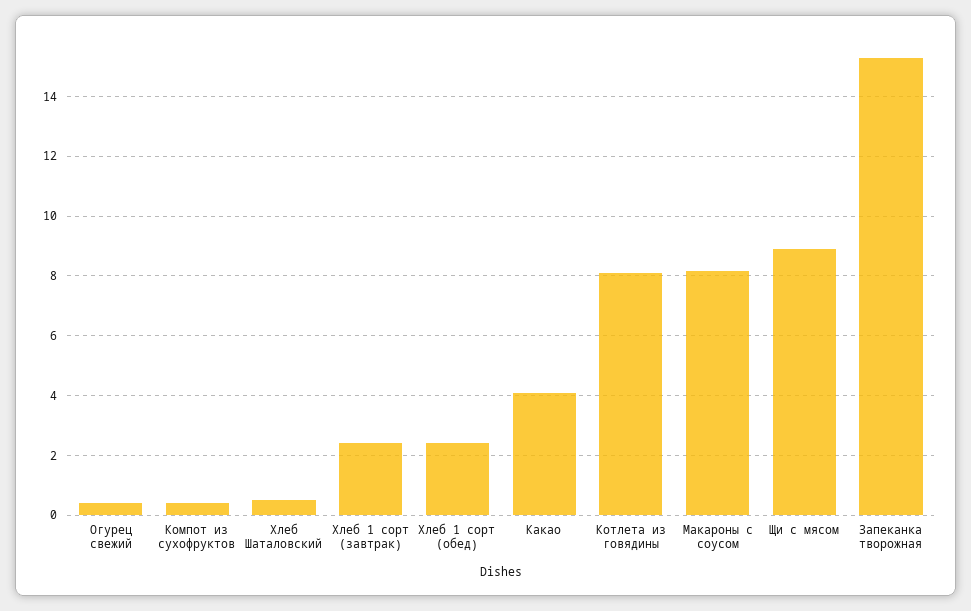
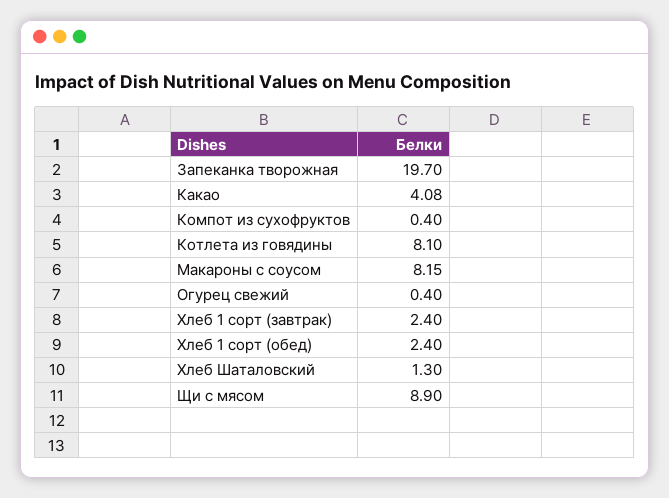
Хлеб Шаталовский: 0.5 -> 1.3
Запеканка творожная: 15.25 -> 19.7

